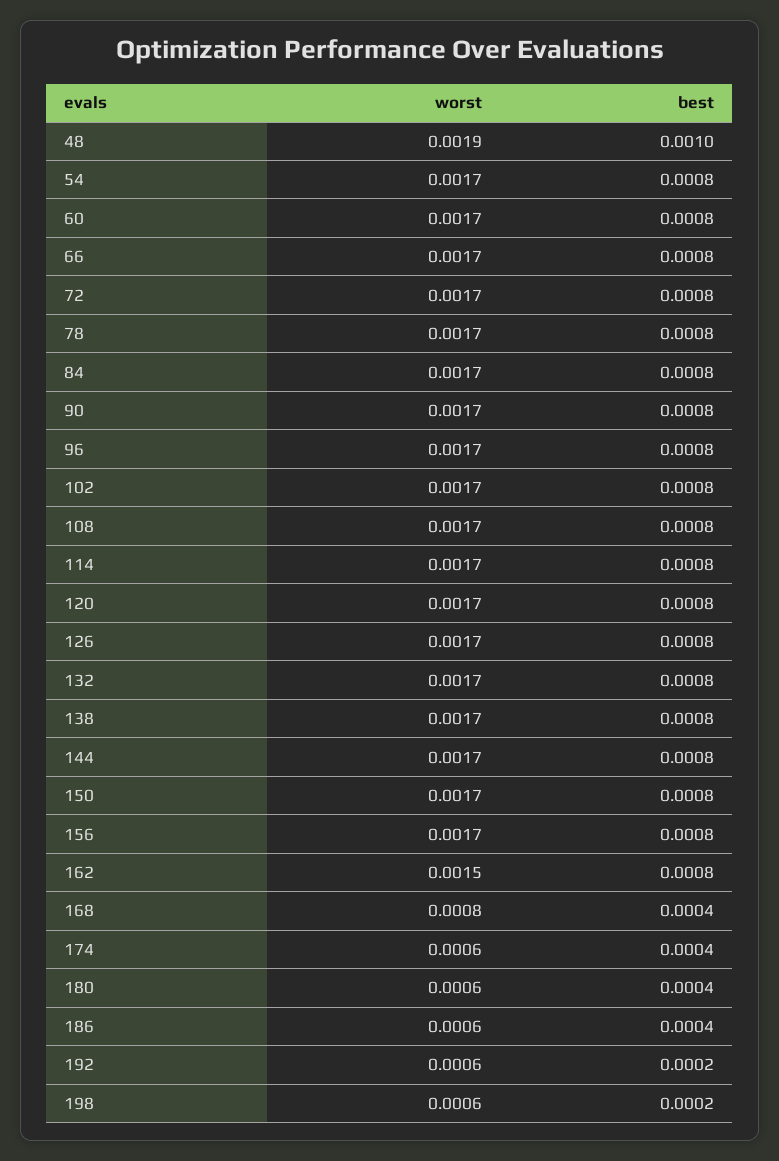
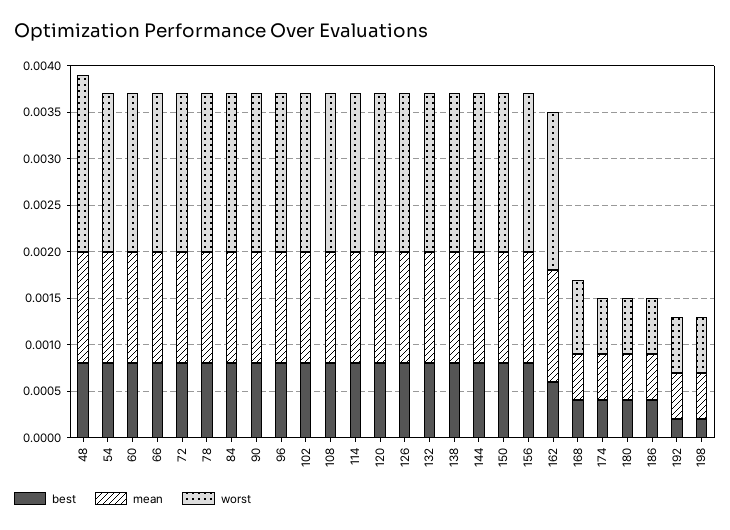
best, 48: 0.001 -> 0.0008
worst, 162: 0.0015 -> 0.0017
best, 162: 0.0008 -> 0.0006
mean, 48: none -> 0.0012
mean, 54: none -> 0.0012
mean, 60: none -> 0.0012
mean, 66: none -> 0.0012
mean, 72: none -> 0.0012
mean, 78: none -> 0.0012
mean, 84: none -> 0.0012
mean, 90: none -> 0.0012
mean, 96: none -> 0.0012
mean, 102: none -> 0.0012
mean, 108: none -> 0.0012
mean, 114: none -> 0.0012
mean, 120: none -> 0.0012
mean, 126: none -> 0.0012
mean, 132: none -> 0.0012
mean, 138: none -> 0.0012
mean, 144: none -> 0.0012
mean, 150: none -> 0.0012
mean, 156: none -> 0.0012
mean, 162: none -> 0.0012
mean, 168: none -> 0.0005
mean, 174: none -> 0.0005
mean, 180: none -> 0.0005
mean, 186: none -> 0.0005
mean, 192: none -> 0.0005
mean, 198: none -> 0.0005

